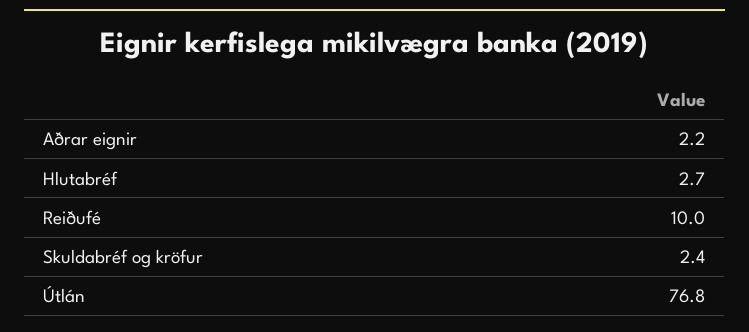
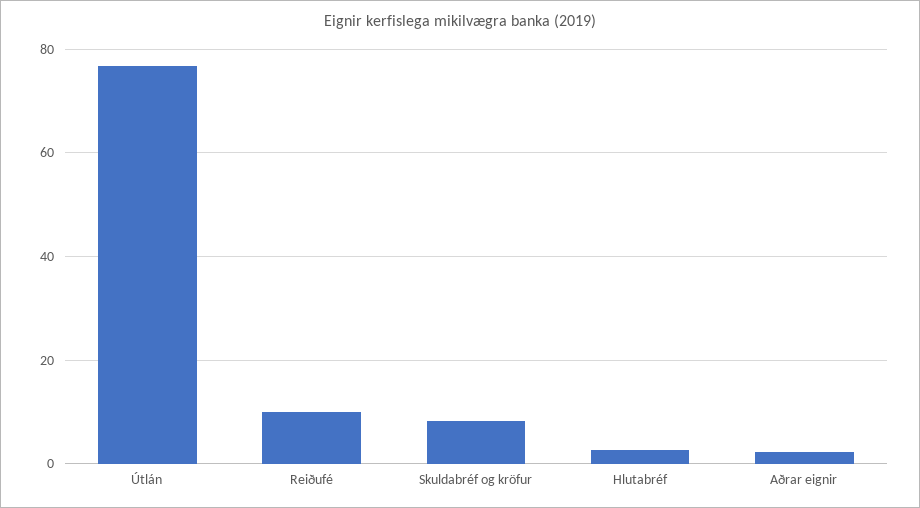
Skuldabréf og kröfur: 2.4 -> 8

